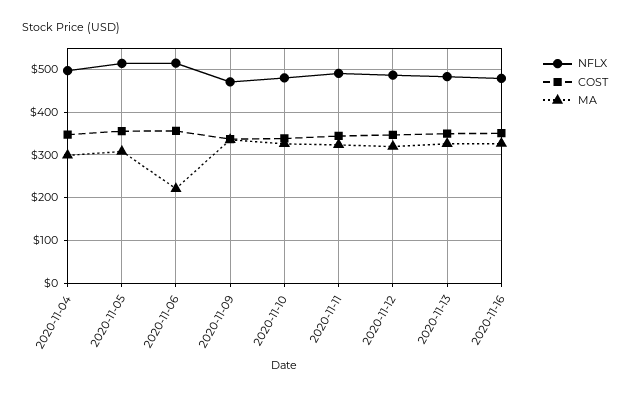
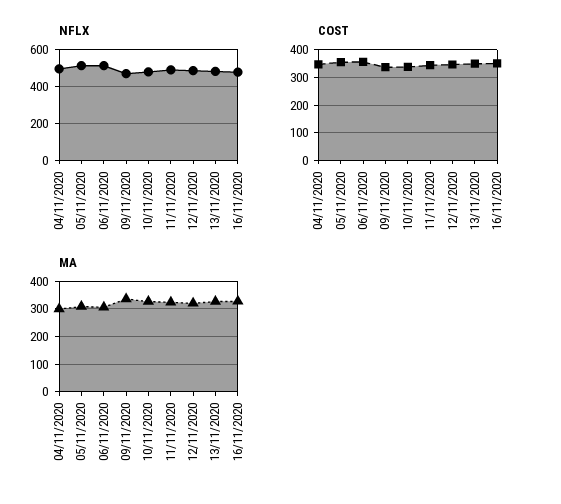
MA, 2020-11-06: 220 -> 300

